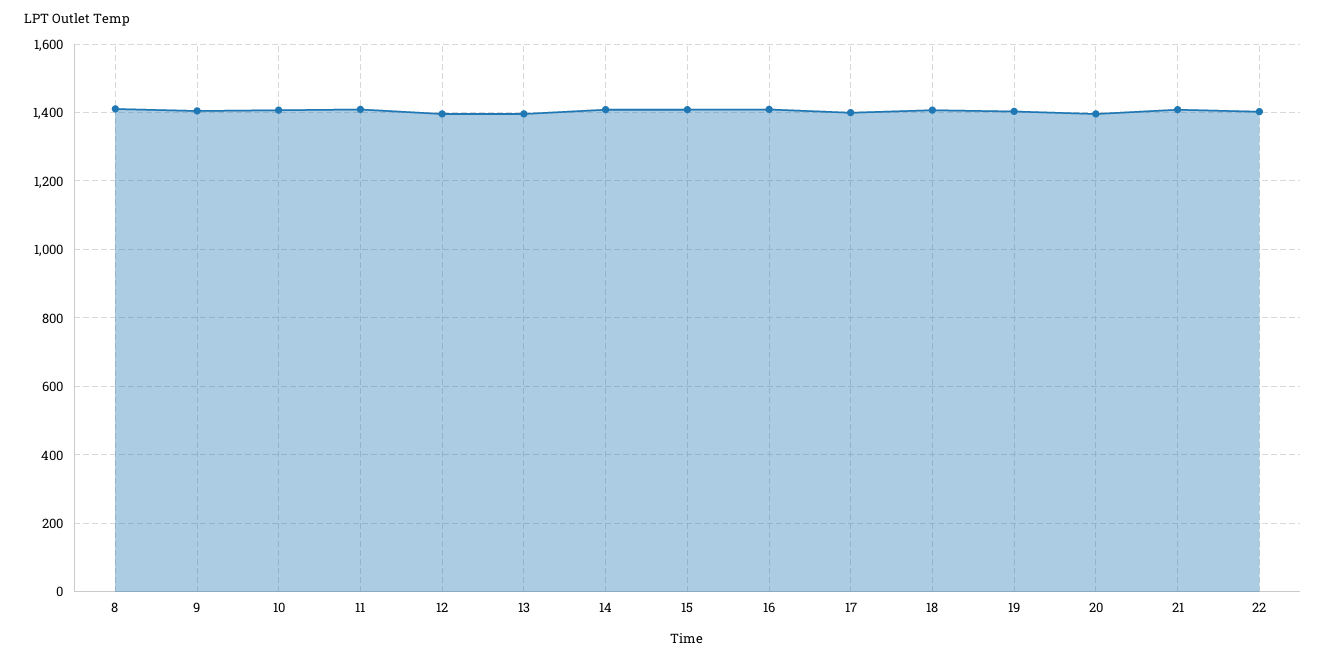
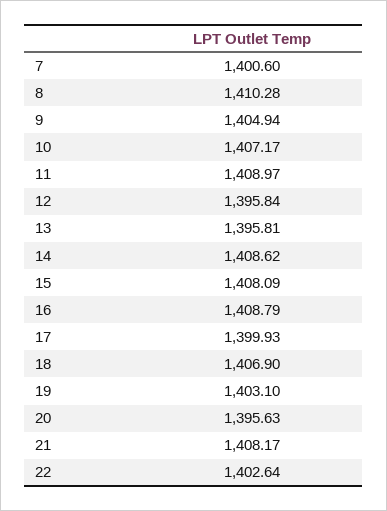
7: none -> 1400.6

